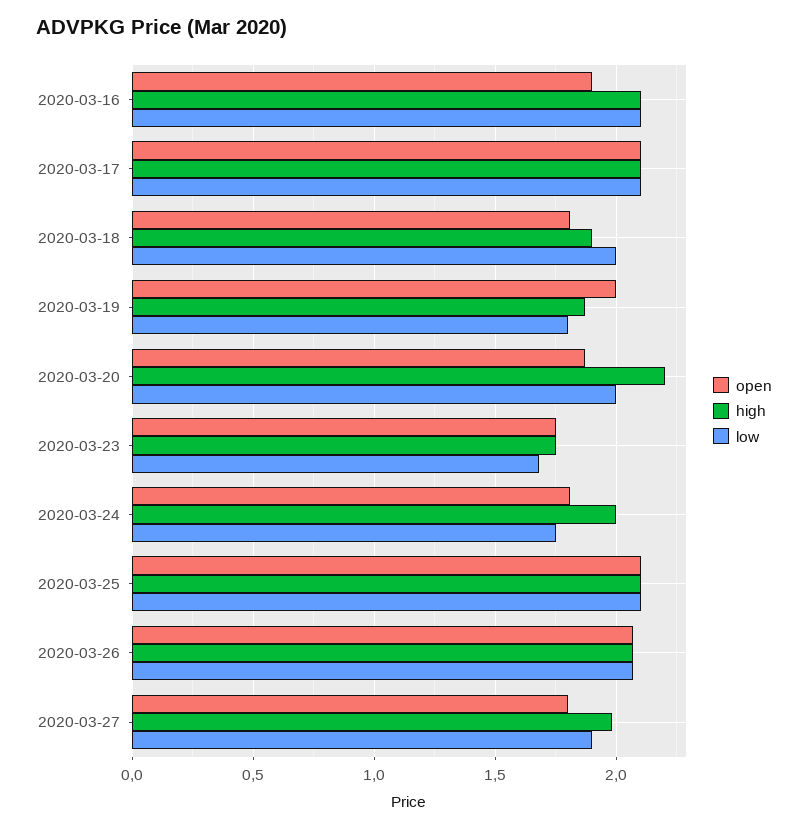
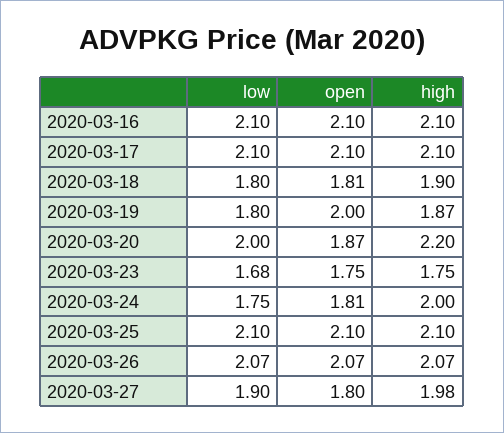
open, 2020-03-16: 1.9 -> 2.1
low, 2020-03-18: 2 -> 1.8

